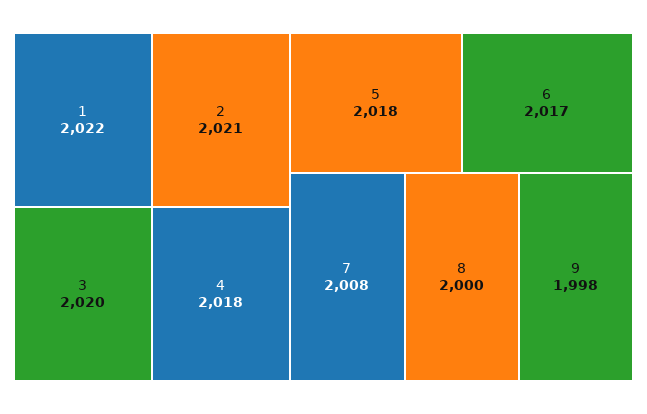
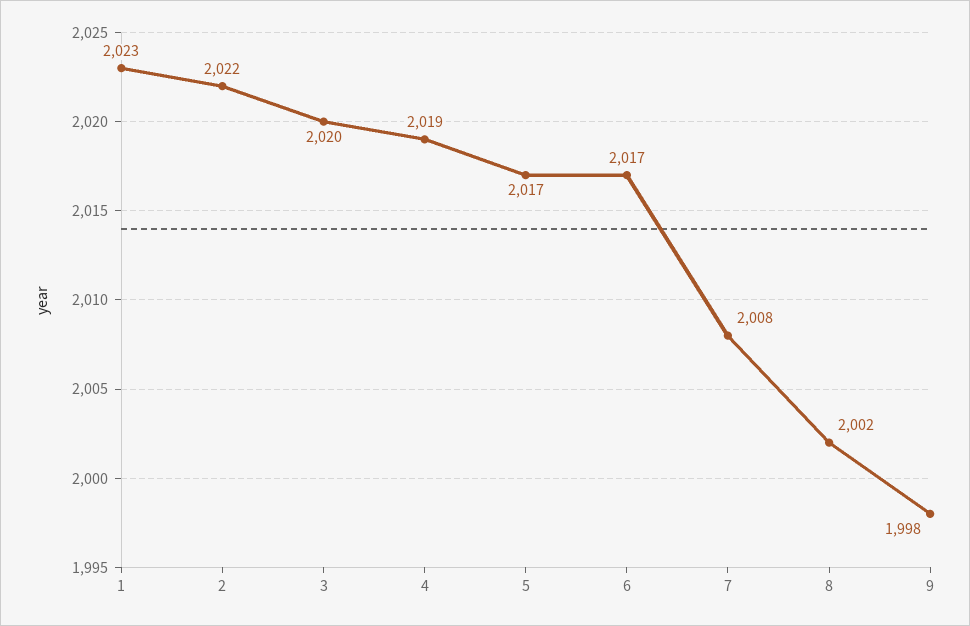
1: 2022 -> 2023
2: 2021 -> 2022
4: 2018 -> 2019
5: 2018 -> 2017
8: 2000 -> 2002

